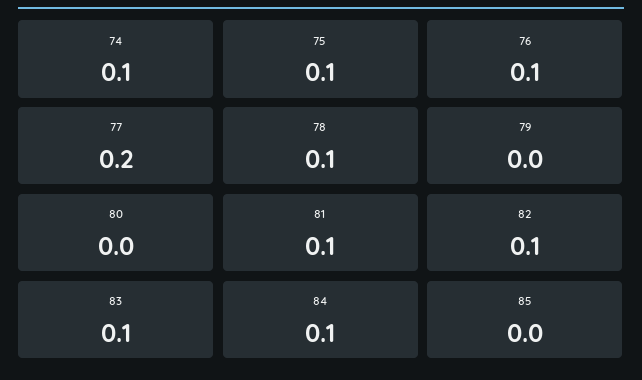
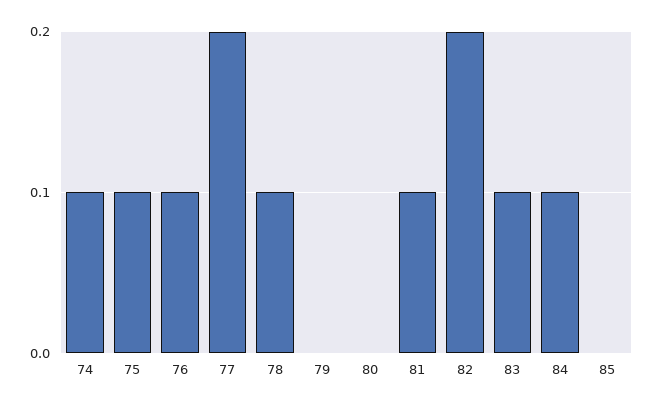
82: 0.1 -> 0.2

